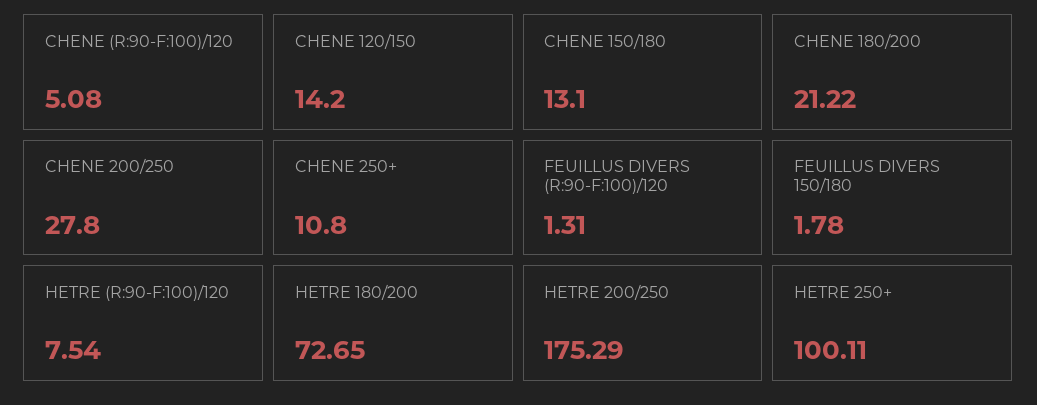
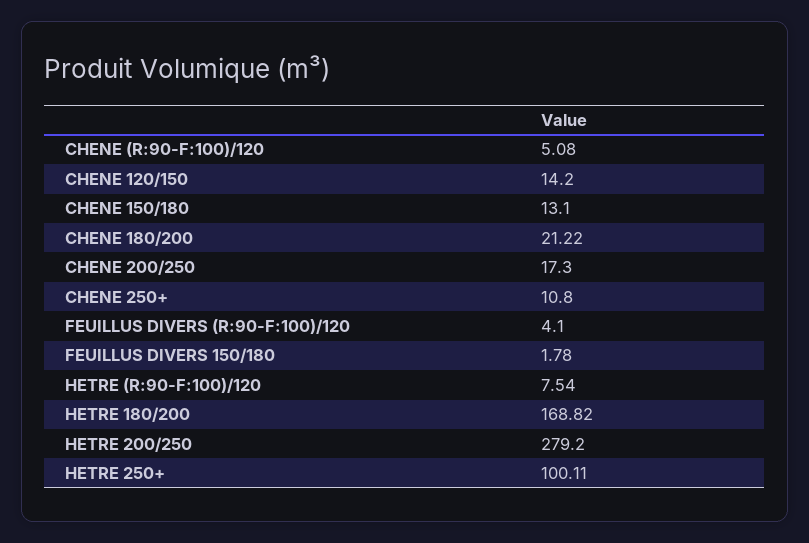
CHENE 200/250: 27.8 -> 17.3
FEUILLUS DIVERS (R:90-F:100)/120: 1.31 -> 4.1
HETRE 180/200: 72.65 -> 168.82
HETRE 200/250: 175.29 -> 279.2

